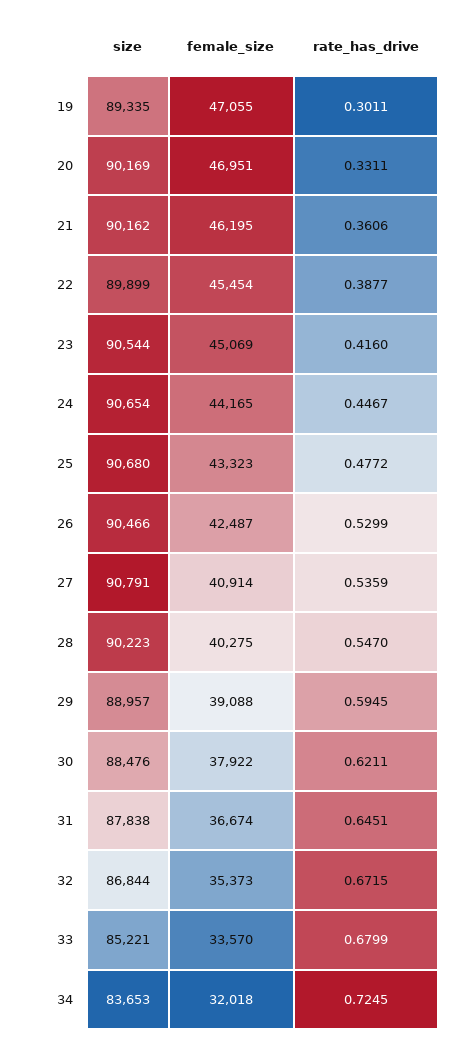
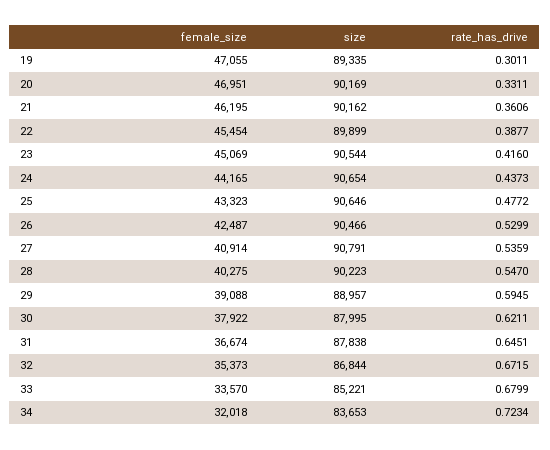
rate_has_drive, 24: 0.4467 -> 0.4373
size, 25: 90680 -> 90646
size, 30: 88476 -> 87995
rate_has_drive, 34: 0.7245 -> 0.7234

